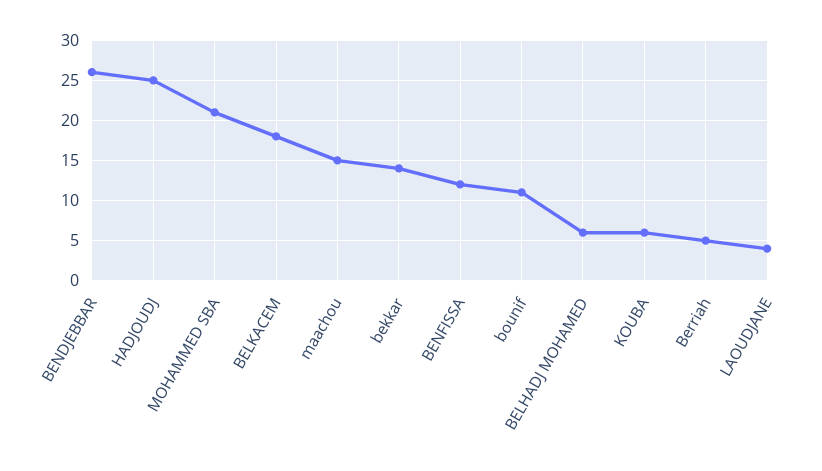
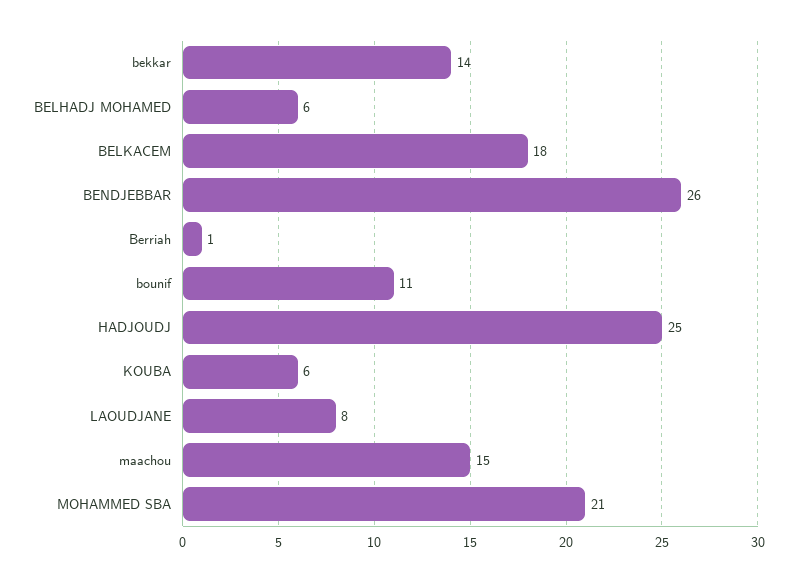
BENFISSA: 12 -> none
Berriah: 5 -> 1
LAOUDJANE: 4 -> 8

